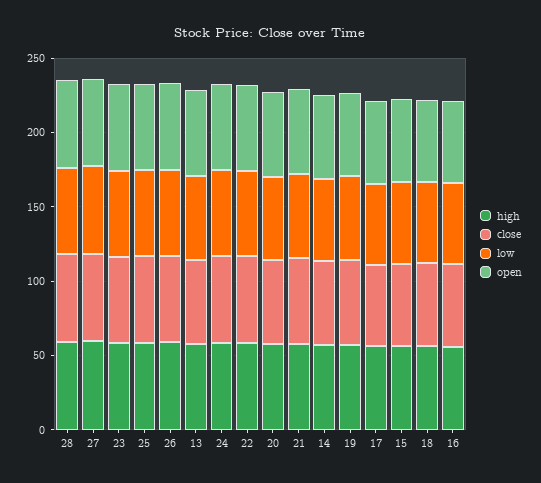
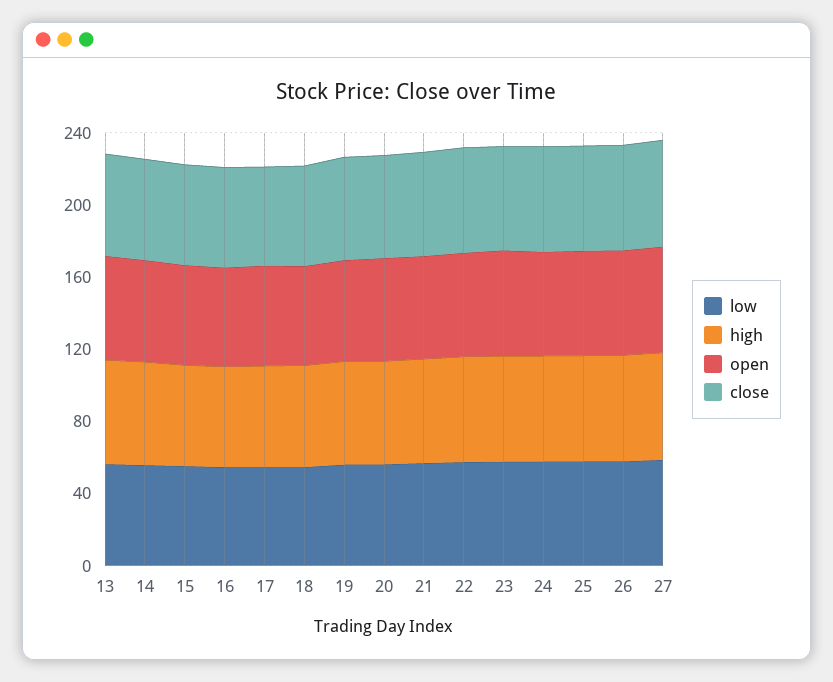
high, 28: 60 -> none
close, 28: 60 -> none
low, 28: 60 -> none
open, 28: 60 -> none

